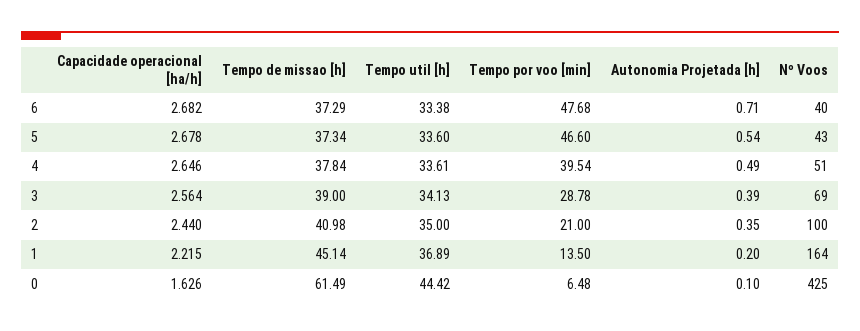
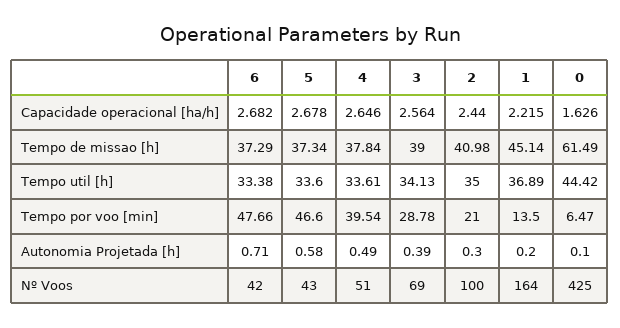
Tempo por voo [min], 6: 47.68 -> 47.66
Nº Voos, 6: 40 -> 42
Autonomia Projetada [h], 5: 0.54 -> 0.58
Autonomia Projetada [h], 2: 0.35 -> 0.3
Tempo por voo [min], 0: 6.48 -> 6.47

